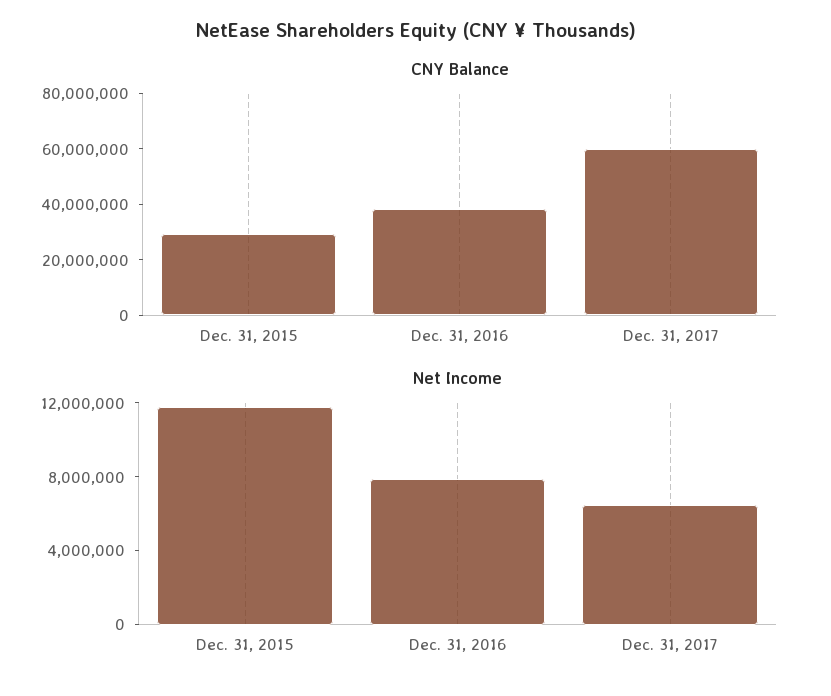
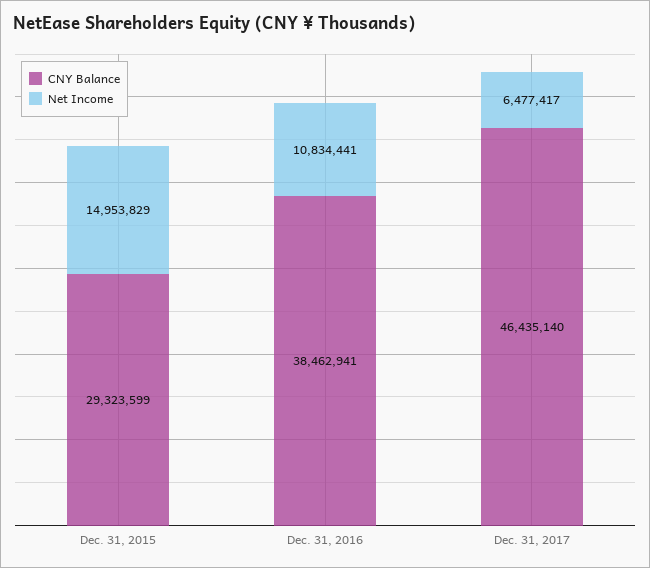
CNY Balance, Dec. 31, 2017: 60000000 -> 46435140
Net Income, Dec. 31, 2015: 12000000 -> 14953829
Net Income, Dec. 31, 2016: 8000000 -> 10834441

